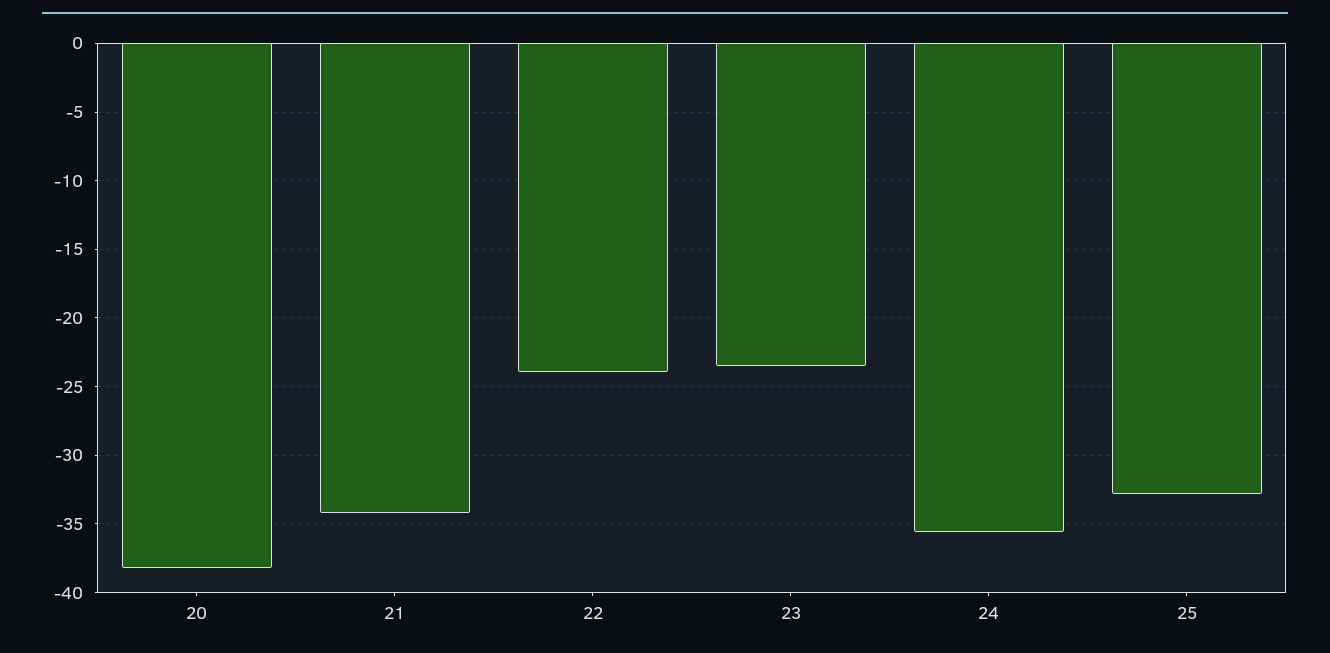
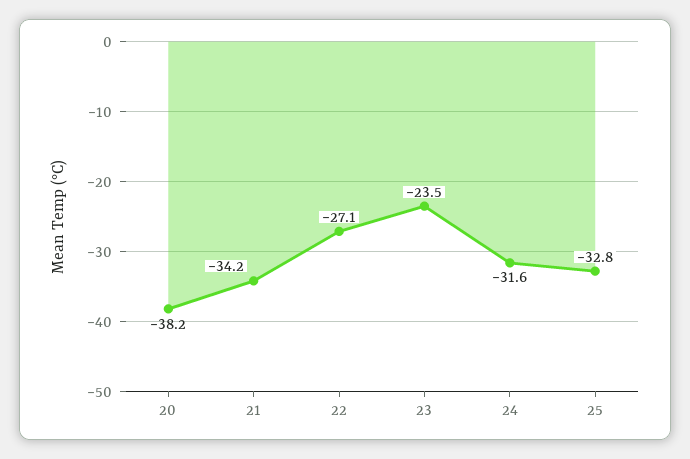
22: -24 -> -27.1
24: -35.5 -> -31.6

